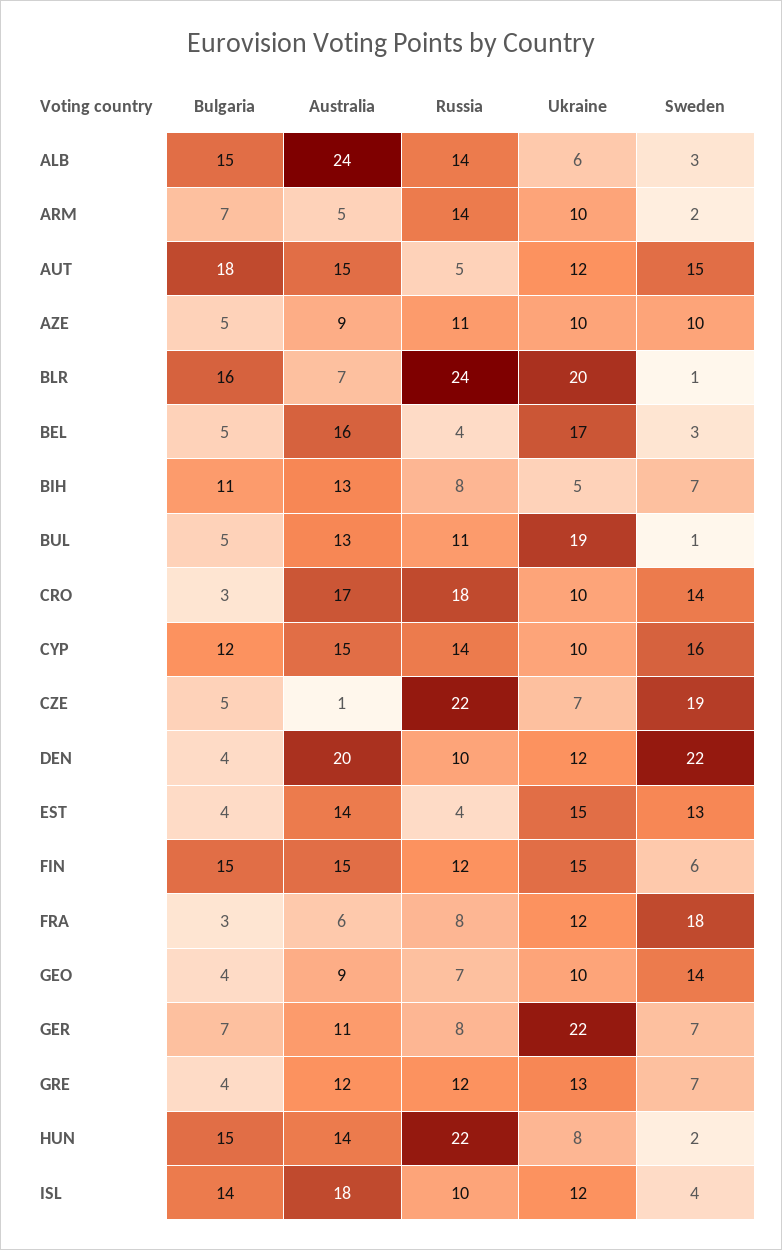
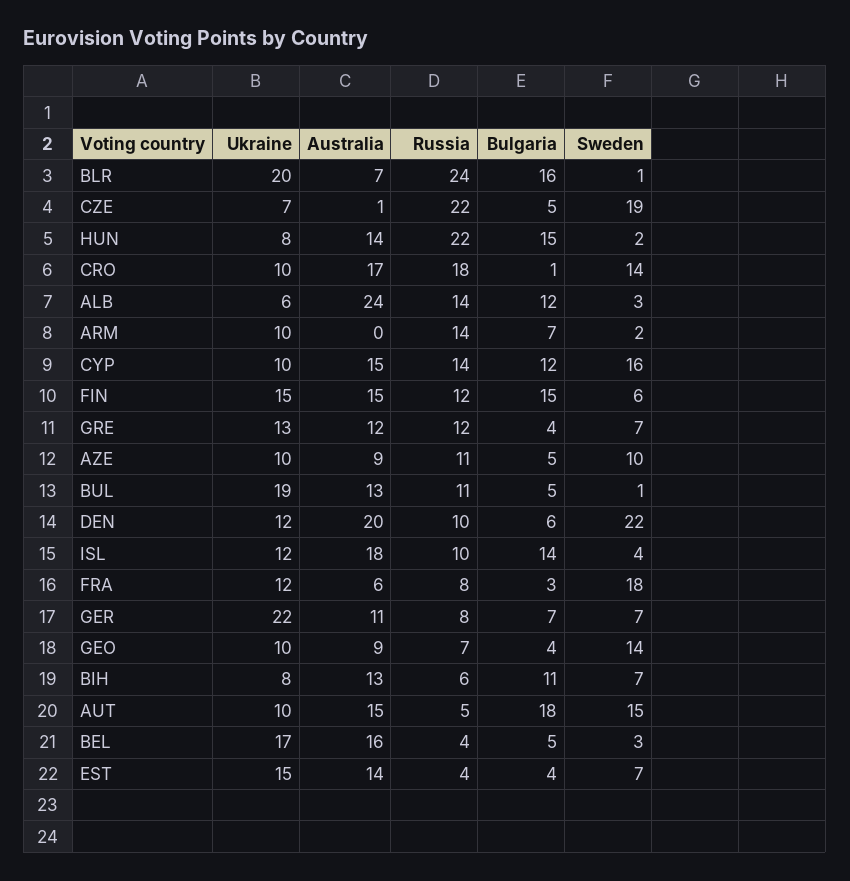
Bulgaria, ALB: 15 -> 12
Australia, ARM: 5 -> 0
Ukraine, AUT: 12 -> 10
Russia, BIH: 8 -> 6
Ukraine, BIH: 5 -> 8
Bulgaria, CRO: 3 -> 1
Bulgaria, DEN: 4 -> 6
Sweden, EST: 13 -> 7

